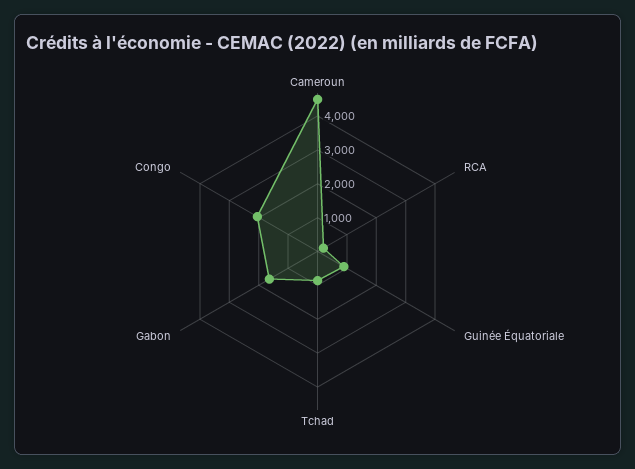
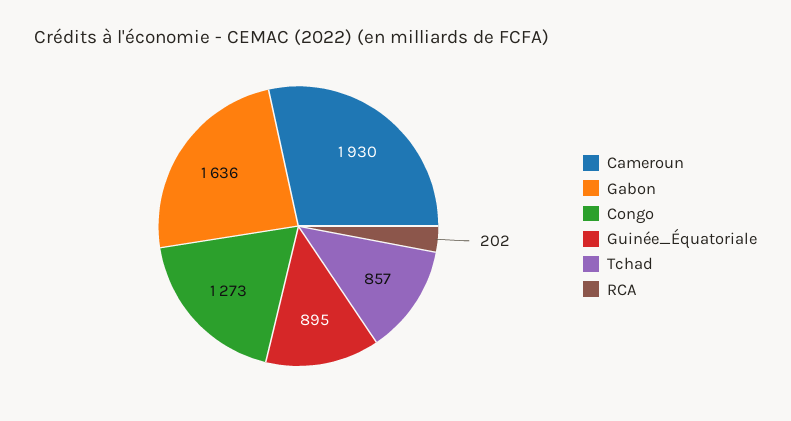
Cameroun: 4500 -> 1930
Congo: 2000 -> 1273

